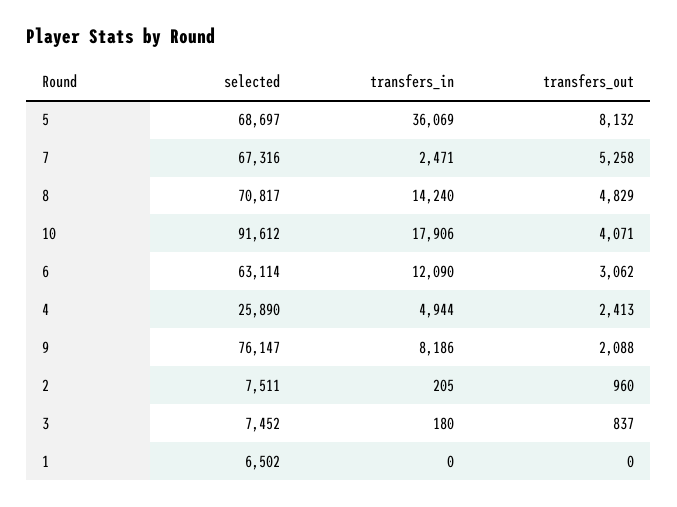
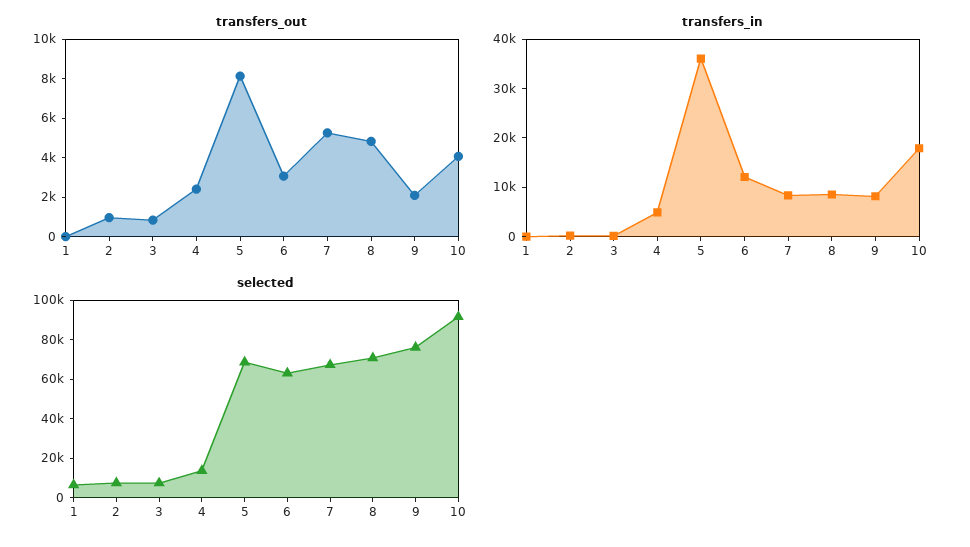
transfers_in, 7: 2471 -> 8000
transfers_in, 8: 14240 -> 8000
selected, 4: 25890 -> 15000

